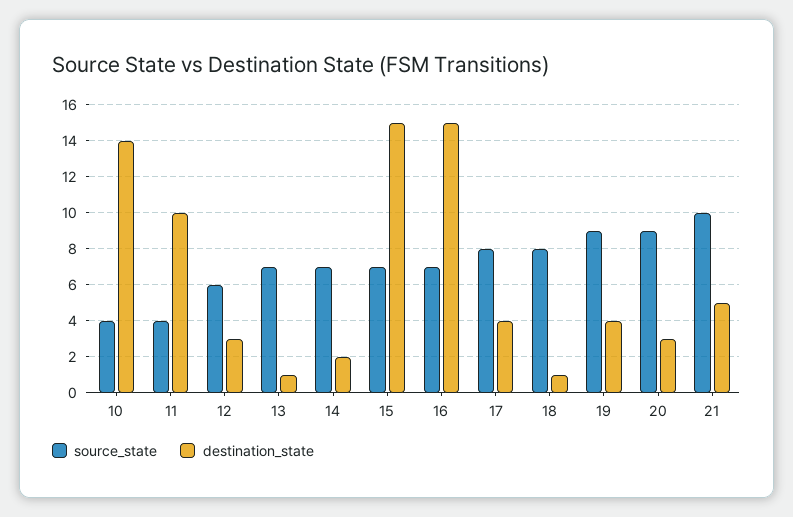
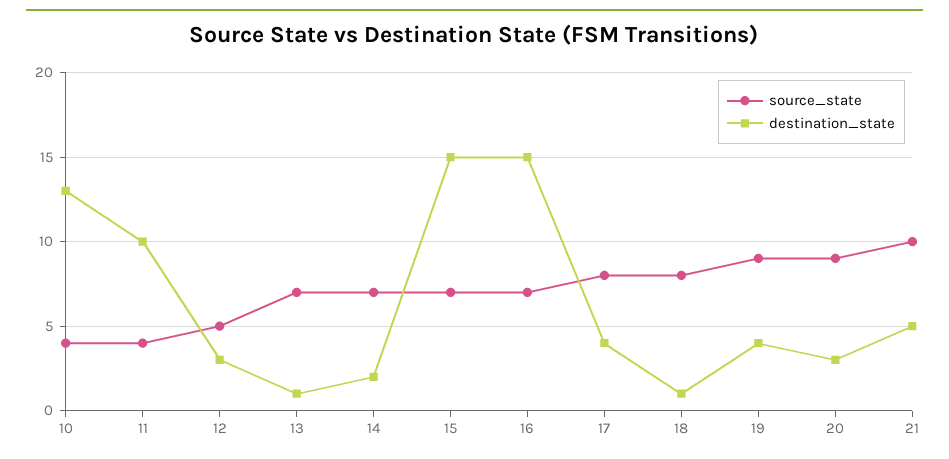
destination_state, 10: 14 -> 13
source_state, 12: 6 -> 5

